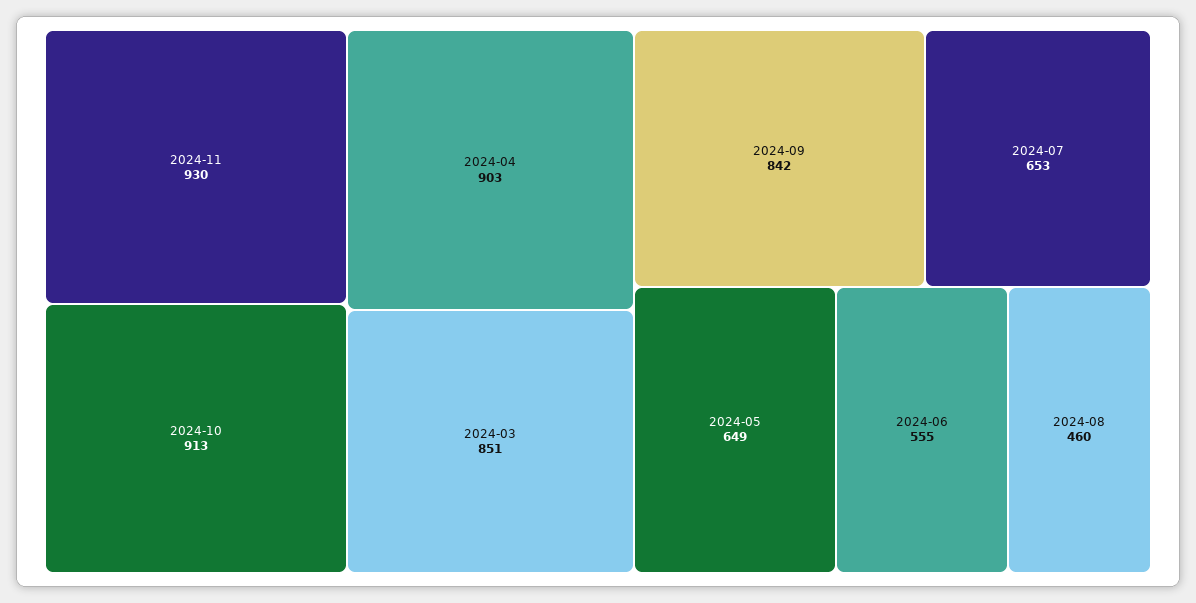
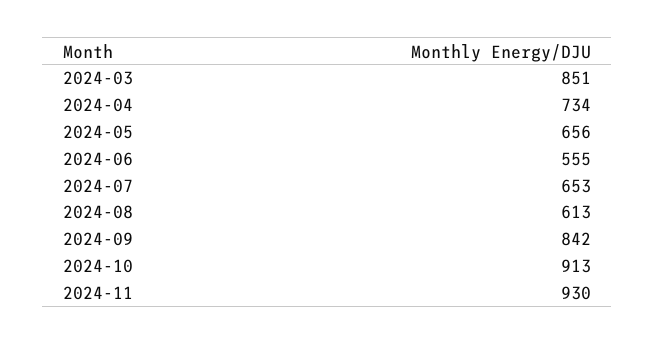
2024-04: 903 -> 734
2024-05: 649 -> 656
2024-08: 460 -> 613

